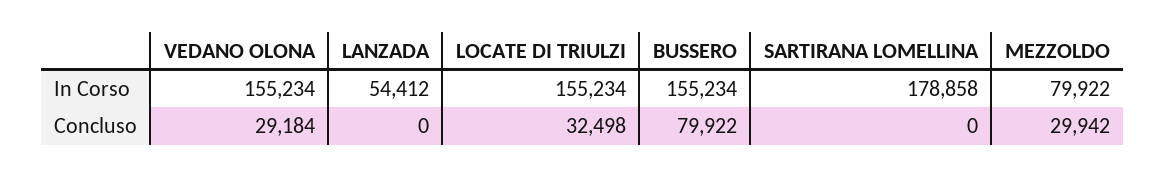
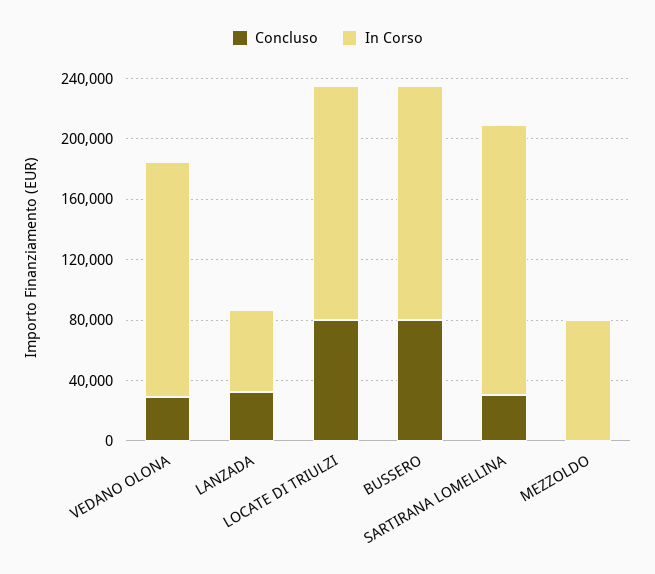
Concluso, LANZADA: 0 -> 30000
Concluso, LOCATE DI TRIULZI: 32498 -> 80000
Concluso, SARTIRANA LOMELLINA: 0 -> 30000
Concluso, MEZZOLDO: 29942 -> 0

